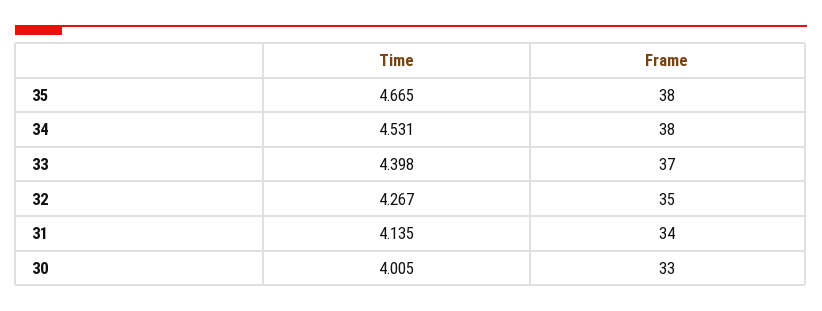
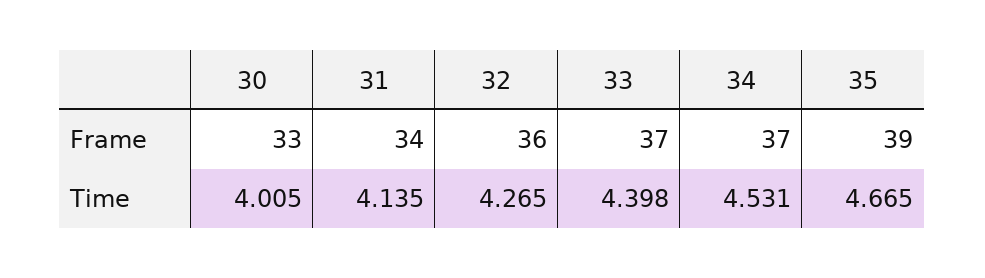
Frame, 35: 38 -> 39
Frame, 34: 38 -> 37
Time, 32: 4.267 -> 4.265
Frame, 32: 35 -> 36

